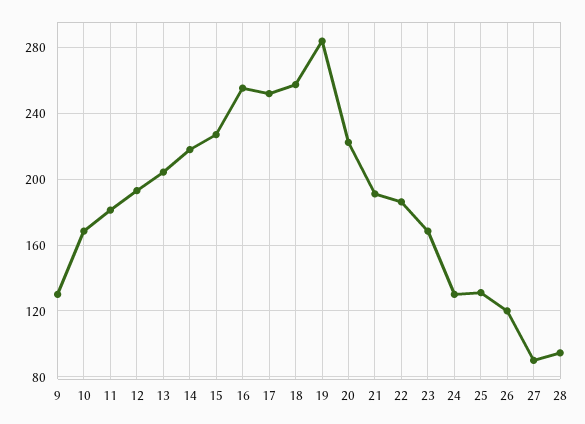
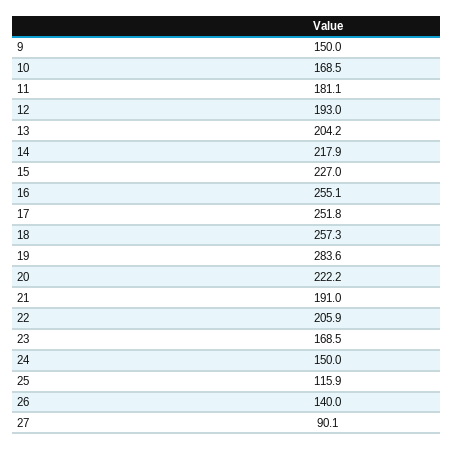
9: 130 -> 150
22: 185 -> 205.9
24: 130 -> 150
25: 130 -> 115.9
26: 120 -> 140
28: 95 -> none

